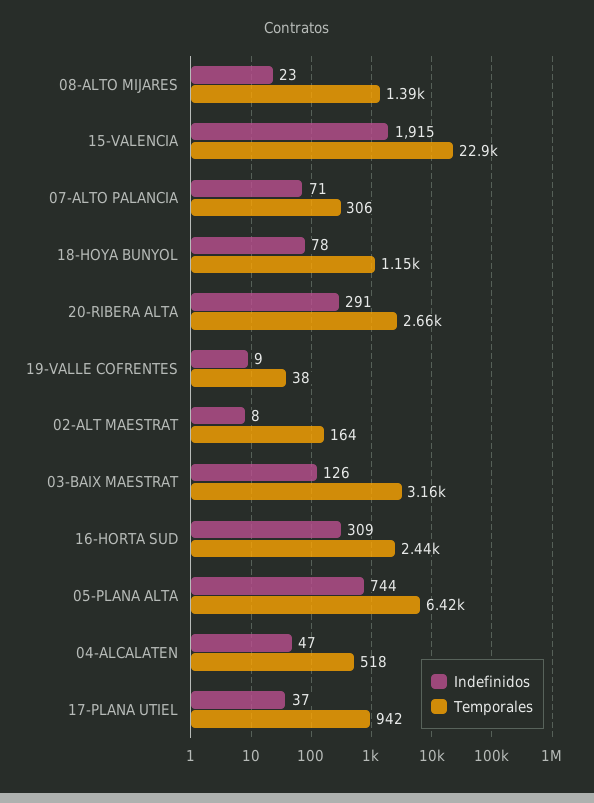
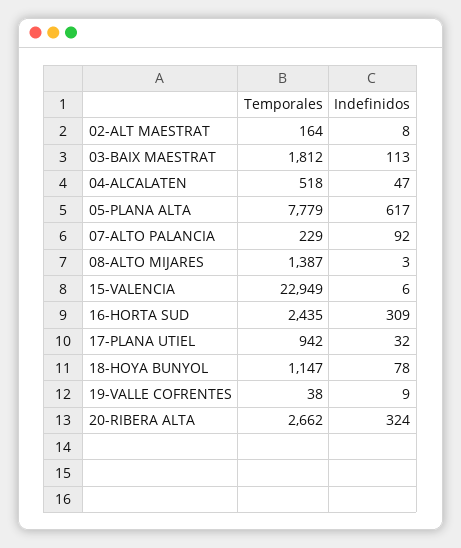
Indefinidos, 08-ALTO MIJARES: 23 -> 3
Indefinidos, 15-VALENCIA: 1915 -> 6
Indefinidos, 07-ALTO PALANCIA: 71 -> 92
Temporales, 07-ALTO PALANCIA: 306 -> 229
Indefinidos, 20-RIBERA ALTA: 291 -> 324
Indefinidos, 03-BAIX MAESTRAT: 126 -> 113
Temporales, 03-BAIX MAESTRAT: 3160 -> 1812
Indefinidos, 05-PLANA ALTA: 744 -> 617
Temporales, 05-PLANA ALTA: 6420 -> 7779
Indefinidos, 17-PLANA UTIEL: 37 -> 32

